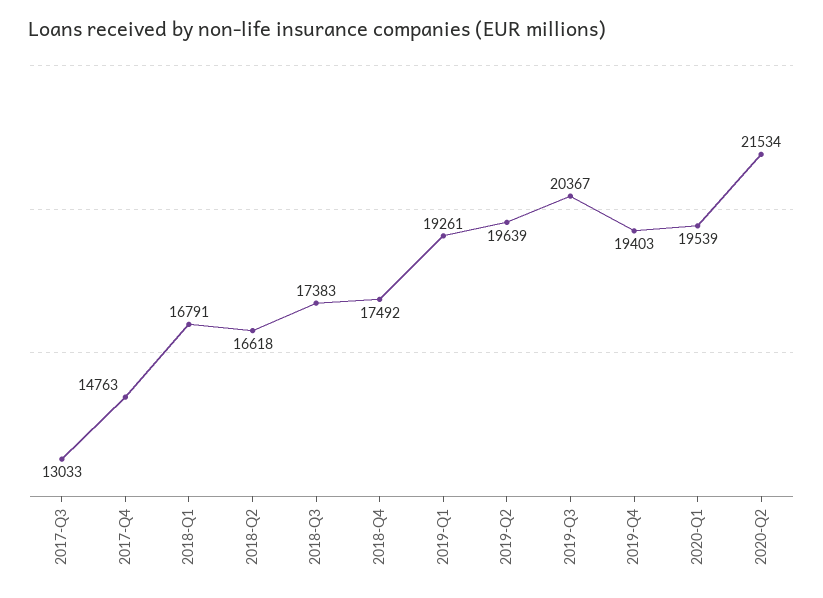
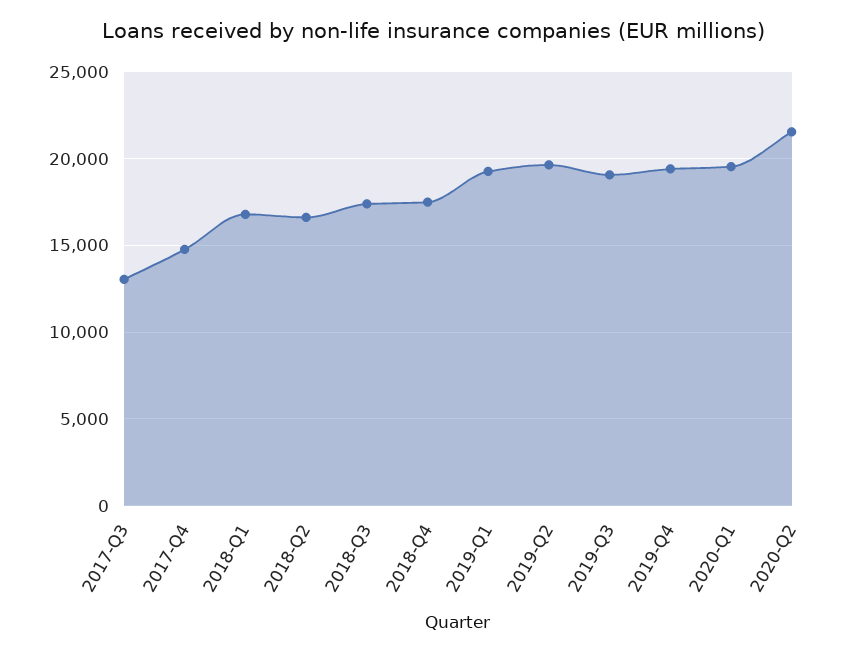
2019-Q3: 20367 -> 19000

